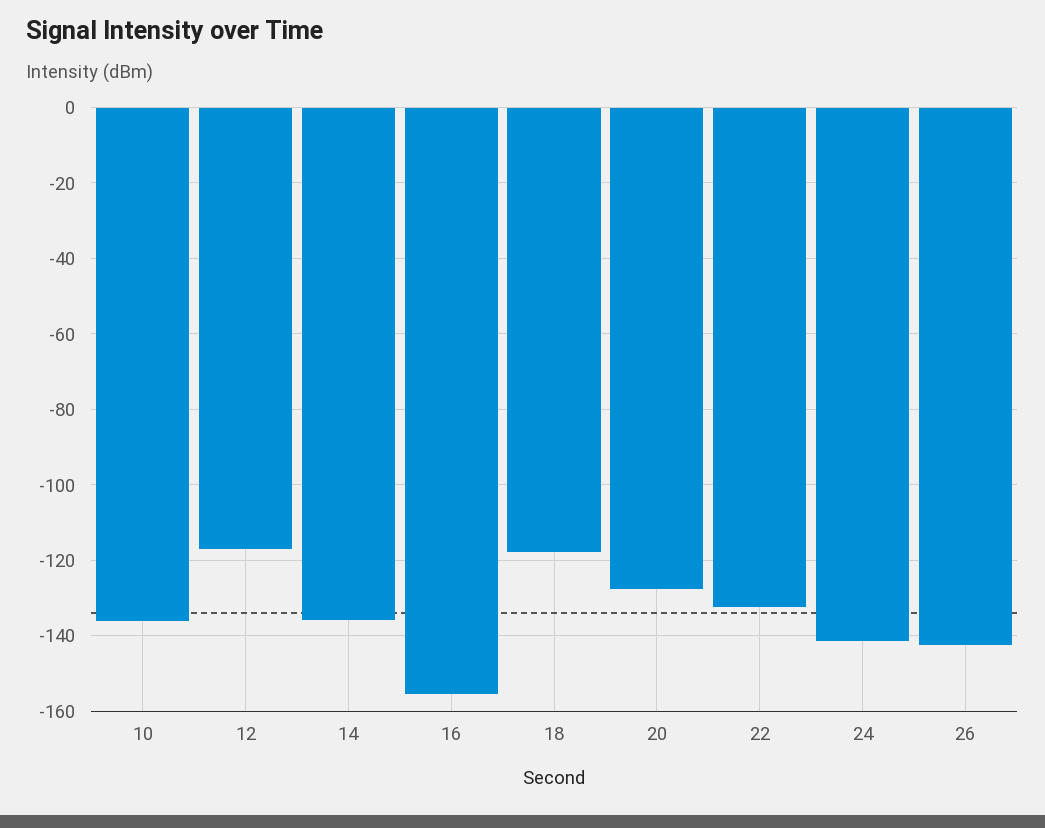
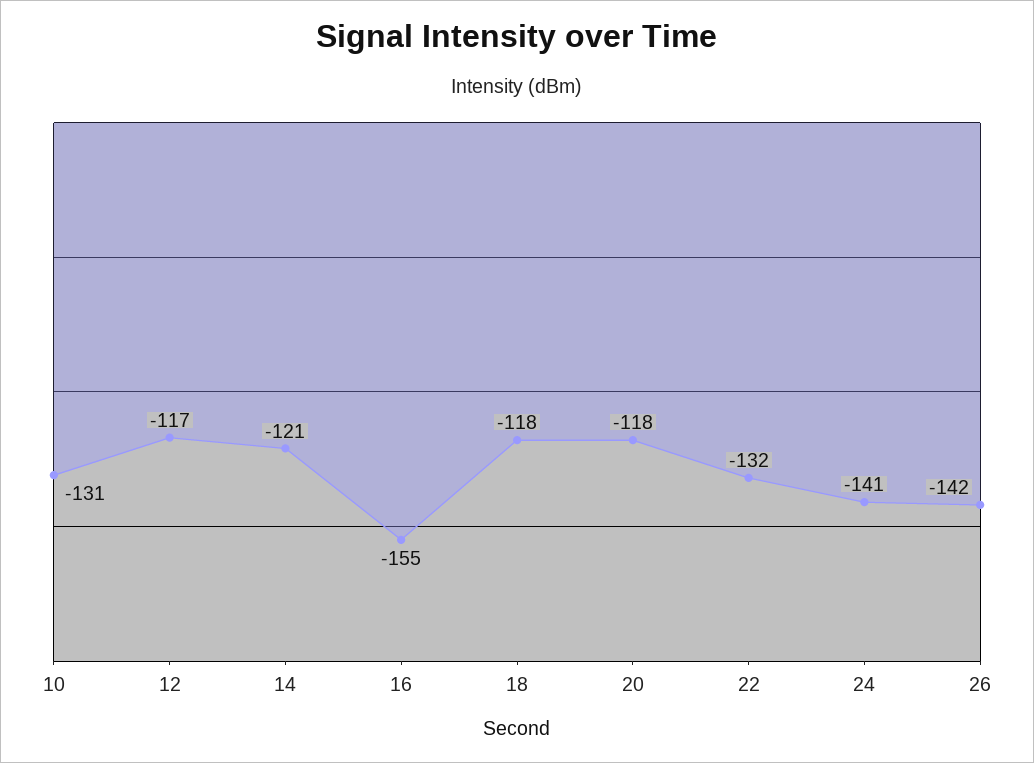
10: -136 -> -131
14: -136 -> -121
20: -128 -> -118

